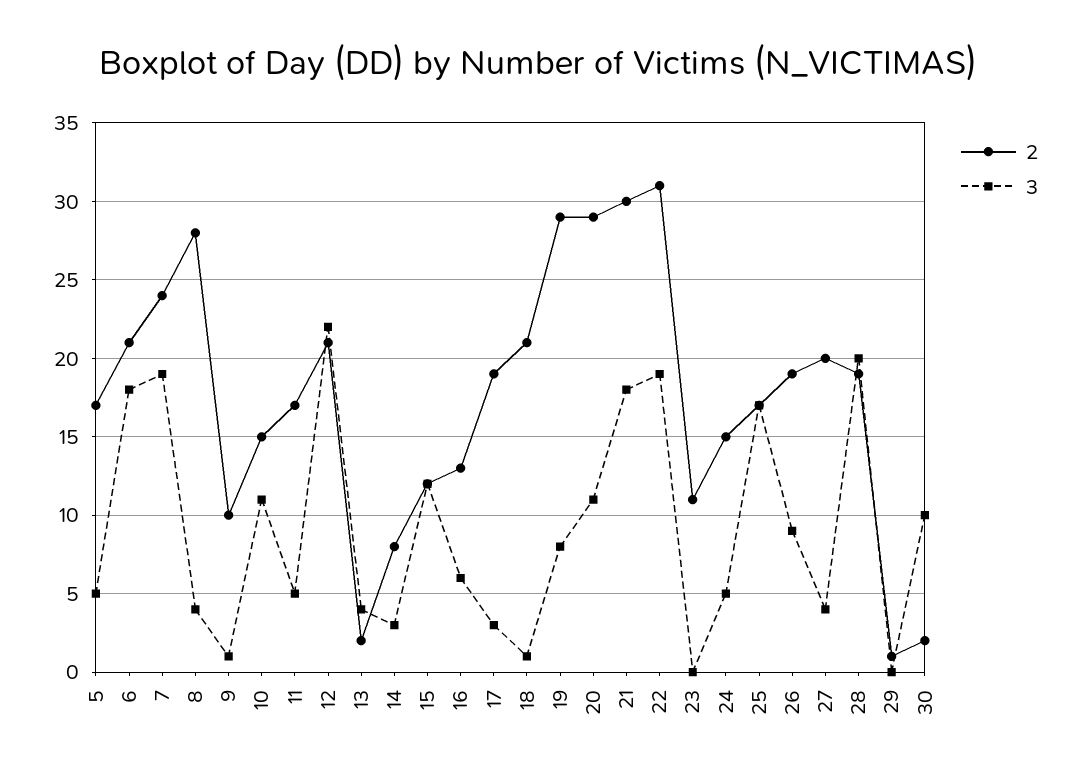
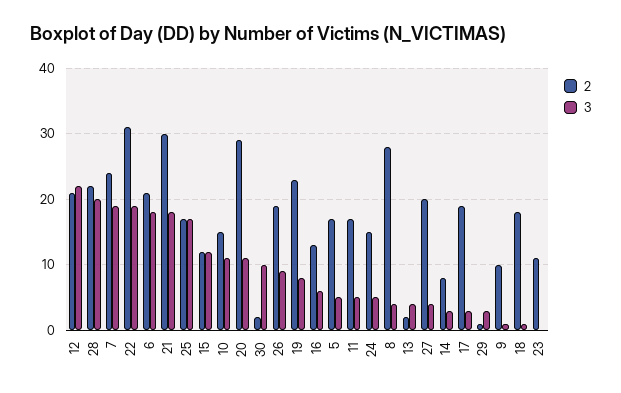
2, 18: 21 -> 18
2, 19: 29 -> 23
2, 28: 19 -> 22
3, 29: 0 -> 3

